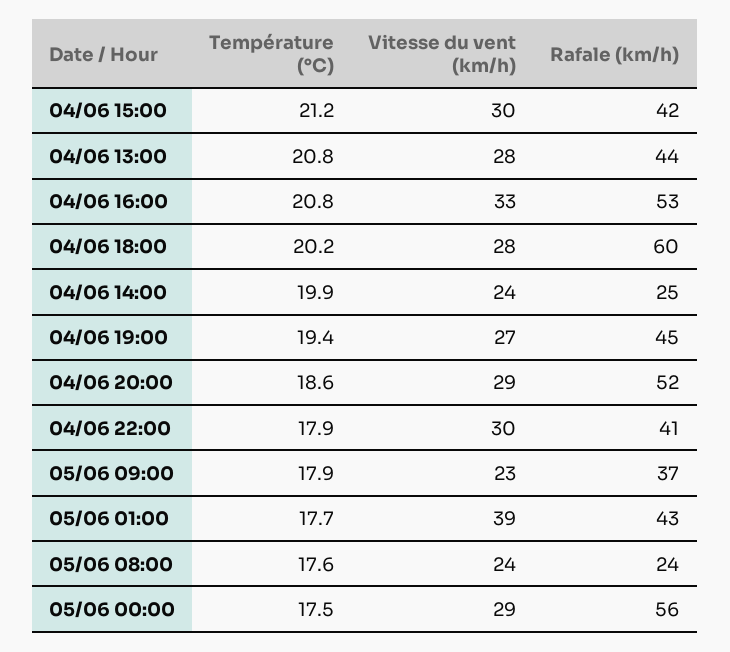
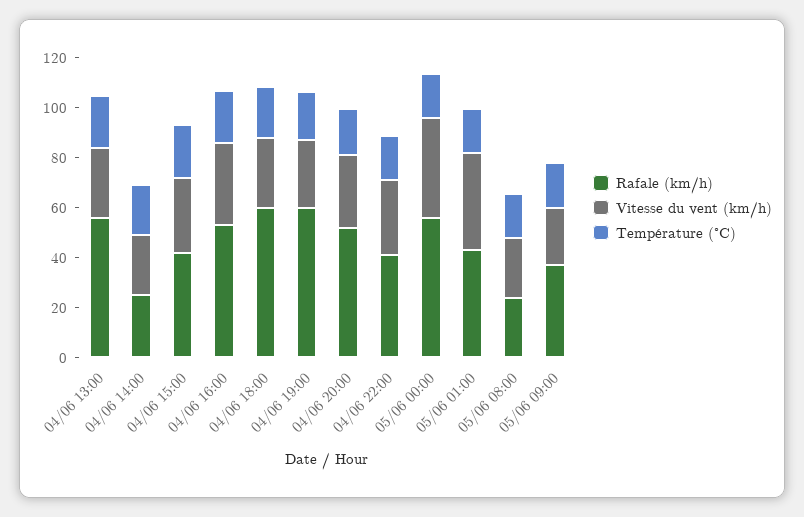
Rafale (km/h), 04/06 13:00: 44 -> 55
Rafale (km/h), 04/06 19:00: 45 -> 60
Vitesse du vent (km/h), 05/06 00:00: 29 -> 40

